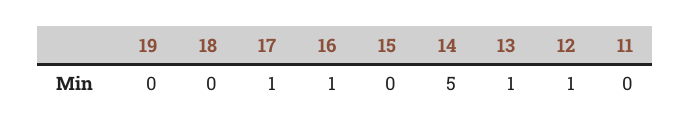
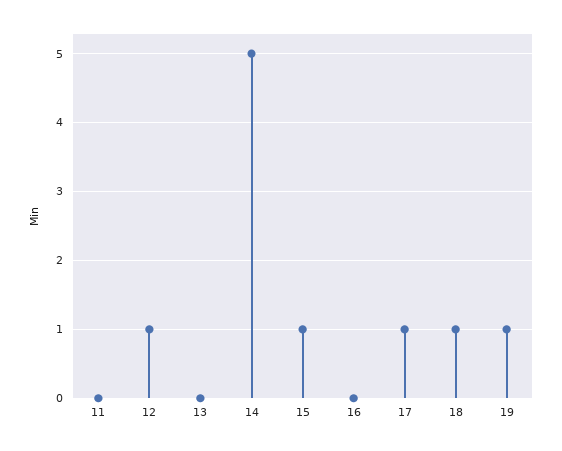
19: 0 -> 1
18: 0 -> 1
16: 1 -> 0
15: 0 -> 1
13: 1 -> 0

